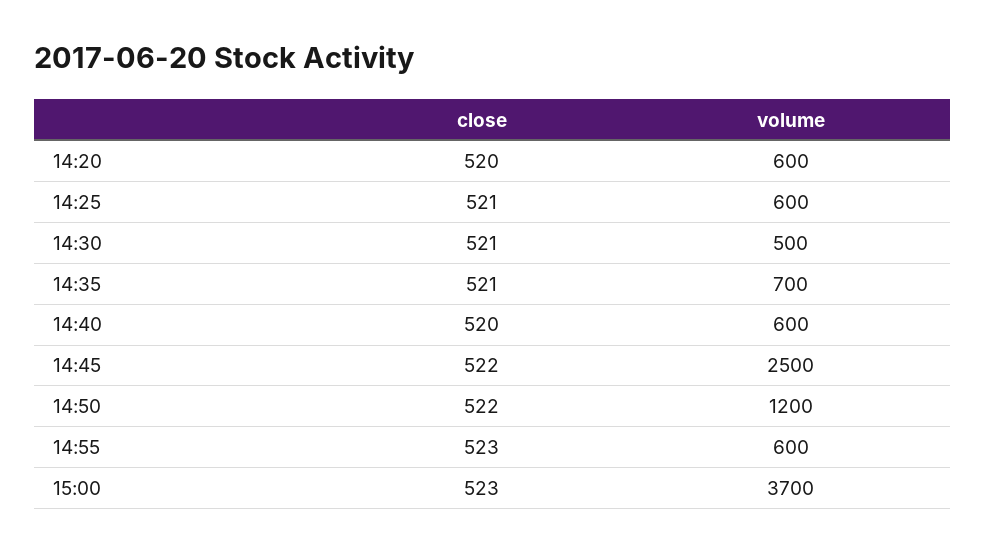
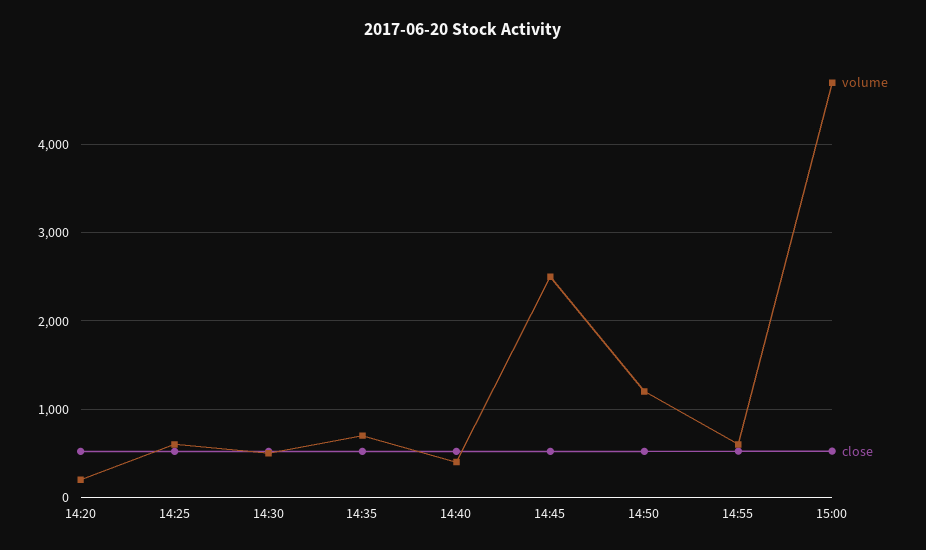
volume, 14:20: 600 -> 200
volume, 14:40: 600 -> 400
volume, 15:00: 3700 -> 4700

